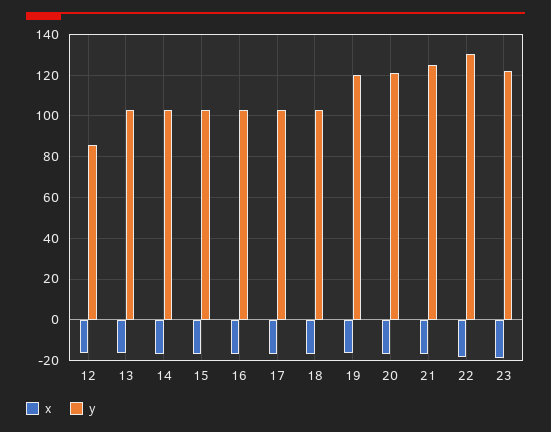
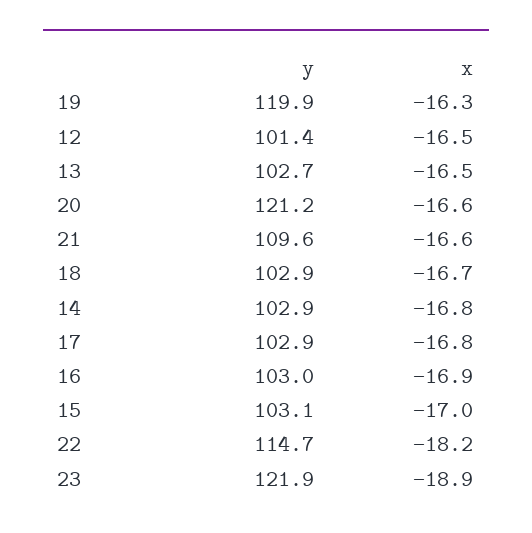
y, 12: 85 -> 101.4
y, 21: 125 -> 109.6
y, 22: 130 -> 114.7

